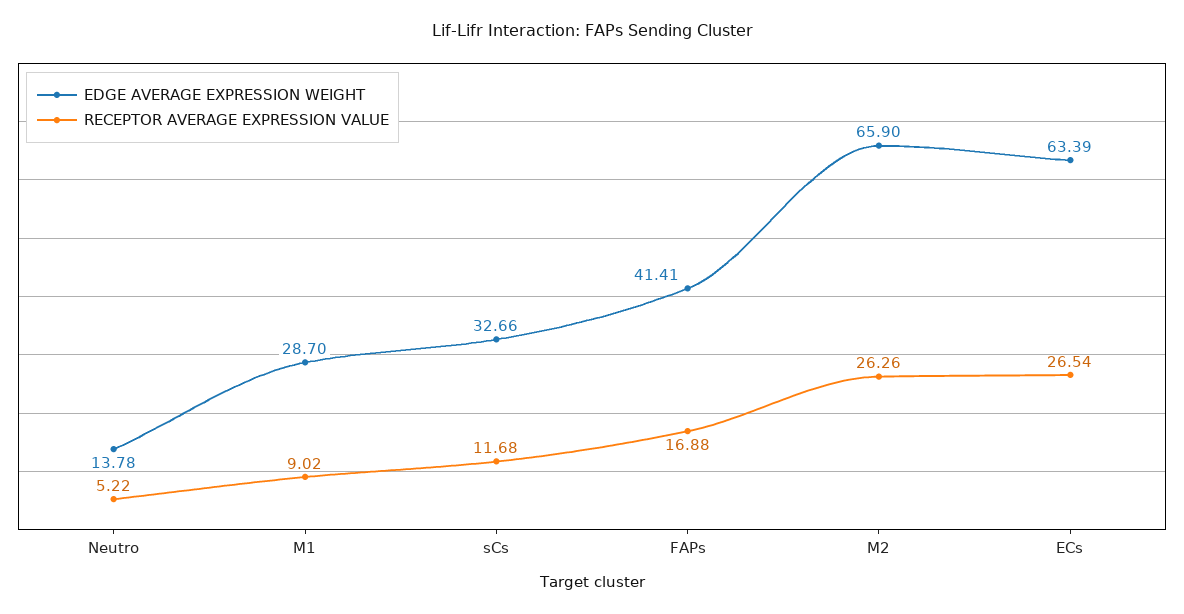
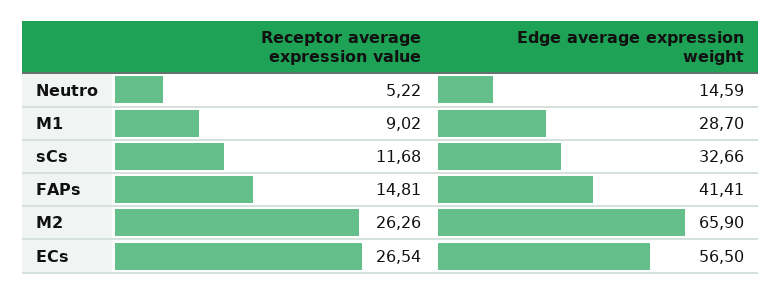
EDGE AVERAGE EXPRESSION WEIGHT, Neutro: 13.78 -> 14.59
RECEPTOR AVERAGE EXPRESSION VALUE, FAPs: 16.88 -> 14.81
EDGE AVERAGE EXPRESSION WEIGHT, ECs: 63.39 -> 56.5

